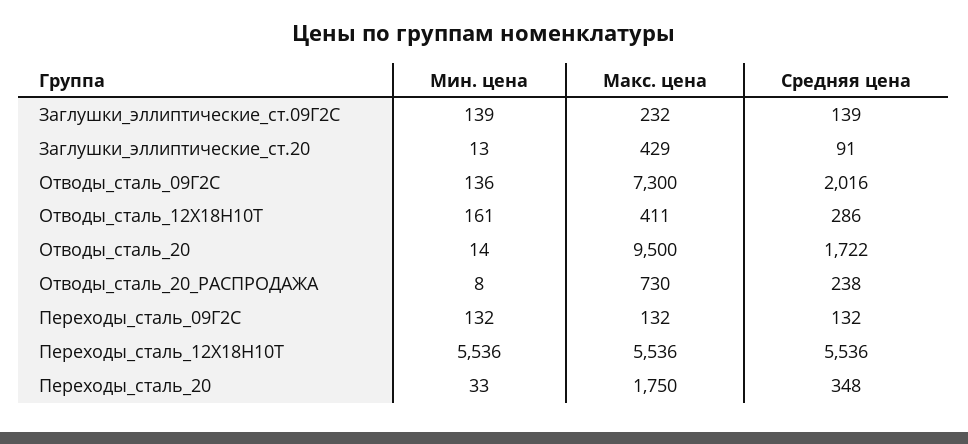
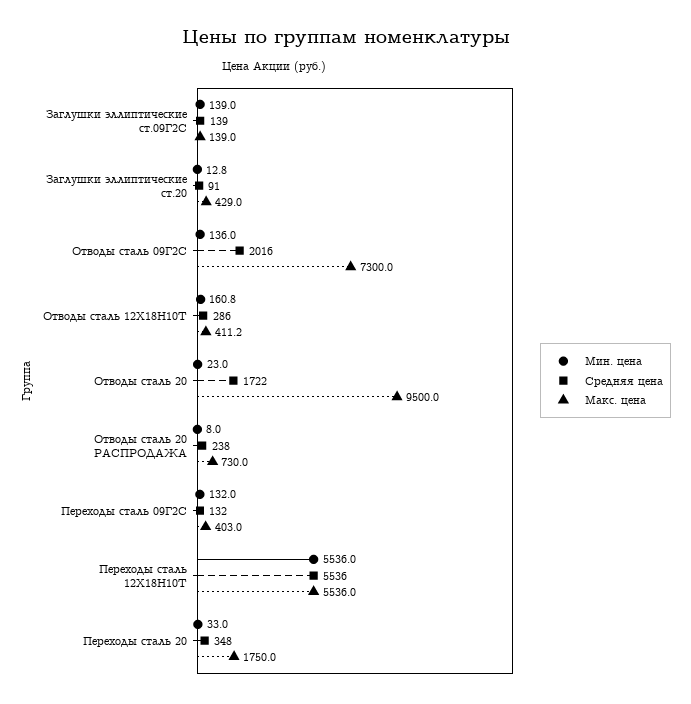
Макс. цена, Заглушки_эллиптические_ст.09Г2С: 232 -> 139
Мин. цена, Отводы_сталь_20: 14 -> 23
Макс. цена, Переходы_сталь_09Г2С: 132 -> 403

